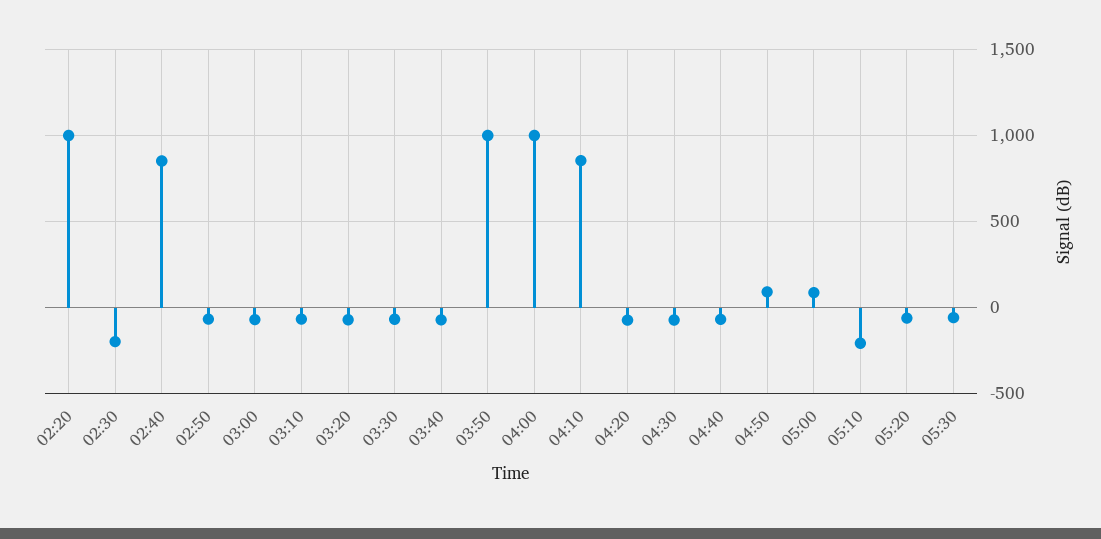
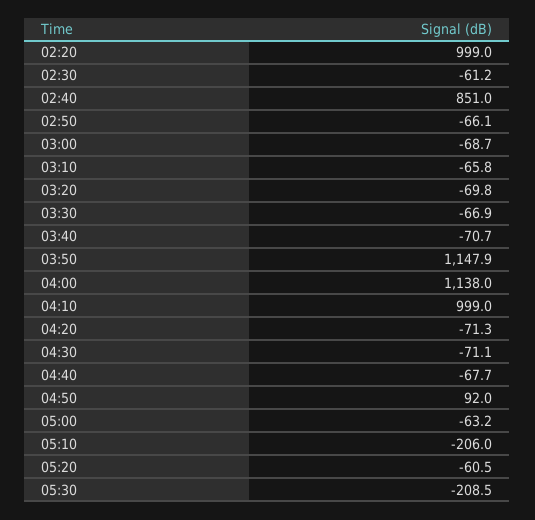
02:30: -200 -> -61.2
03:50: 1000 -> 1147.9
04:00: 1000 -> 1138
04:10: 850 -> 999
05:00: 100 -> -63.2
05:30: -50 -> -208.5

